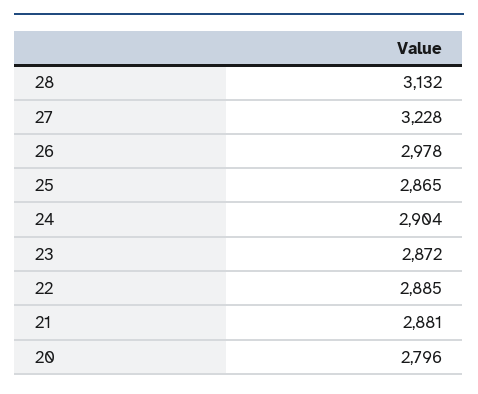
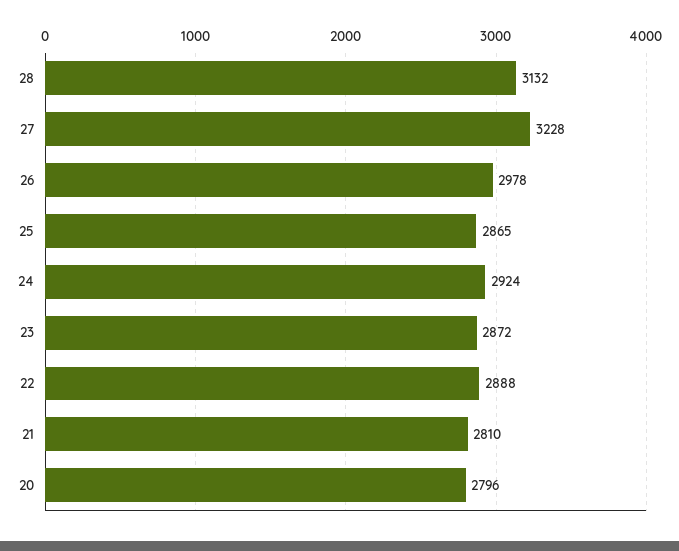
24: 2904 -> 2924
22: 2885 -> 2888
21: 2881 -> 2810

